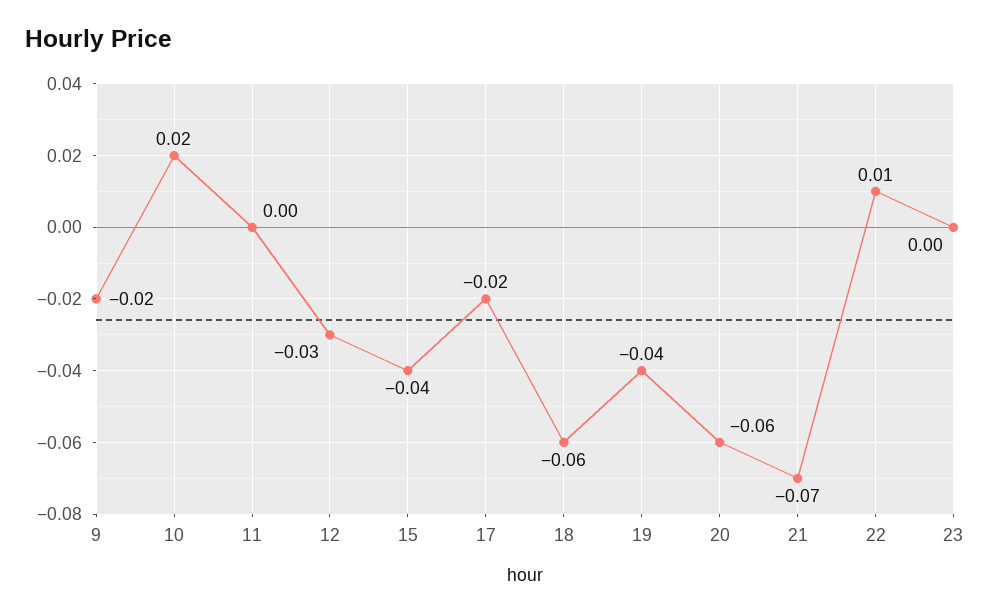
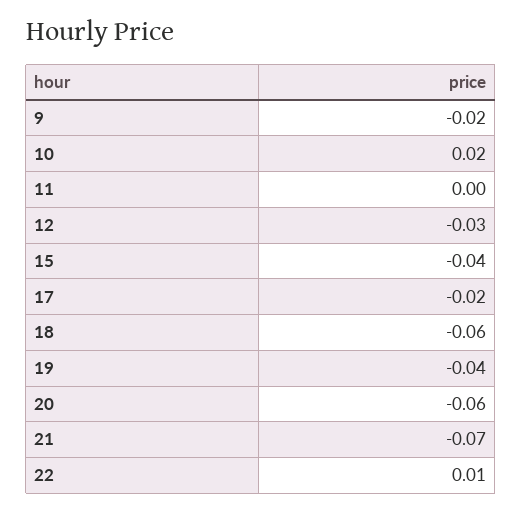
23: 0 -> none

